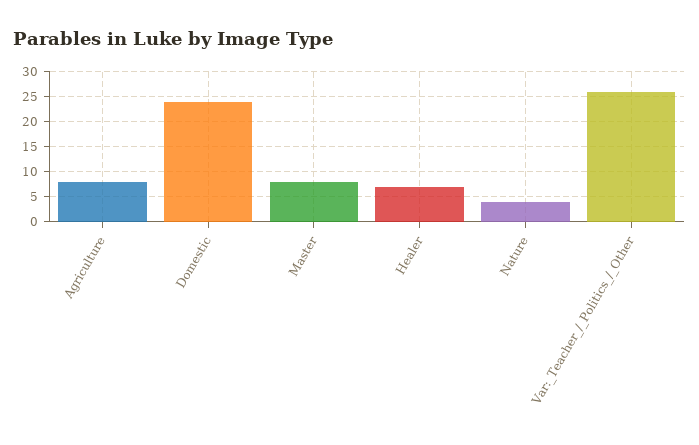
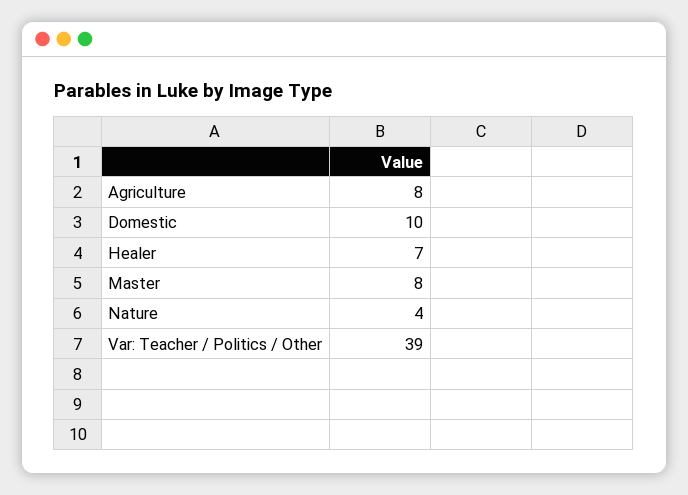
Domestic: 25 -> 10
Var:_Teacher_/_Politics_/_Other: 25 -> 39

